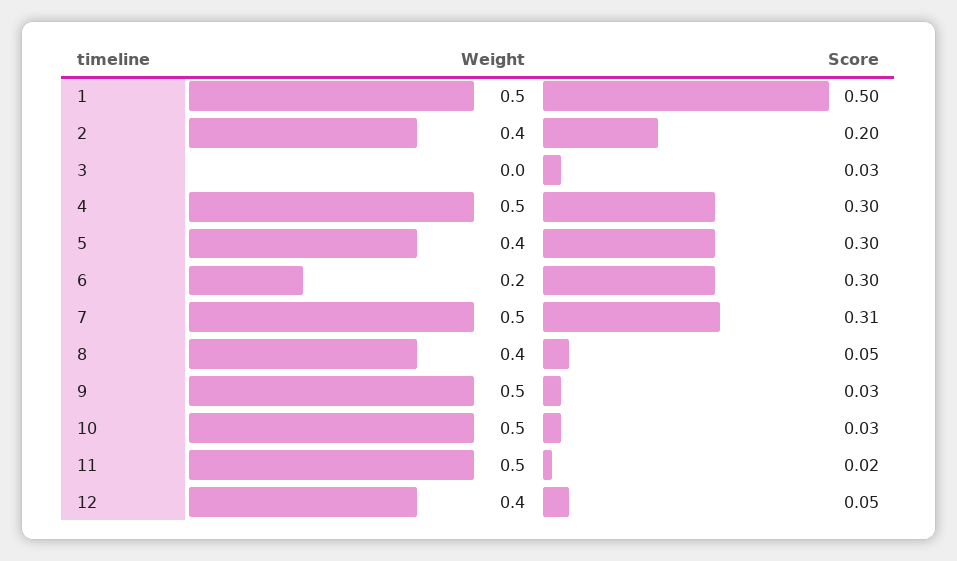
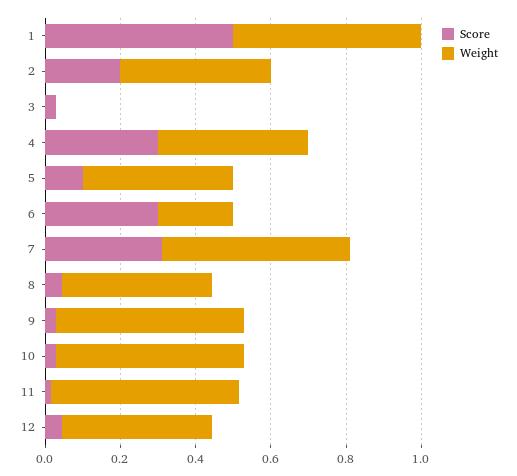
Weight, 4: 0.5 -> 0.4
Score, 5: 0.3 -> 0.1

